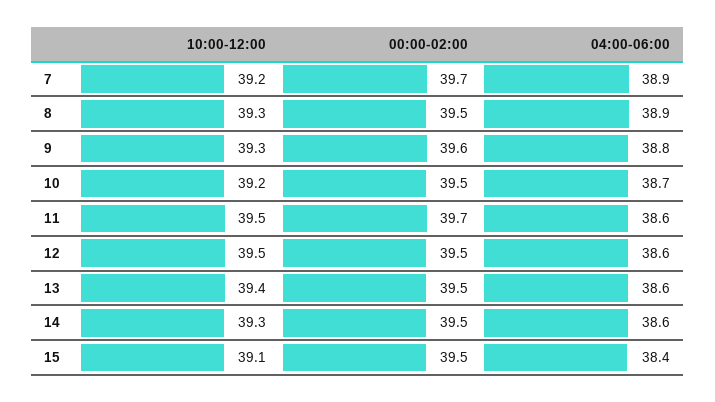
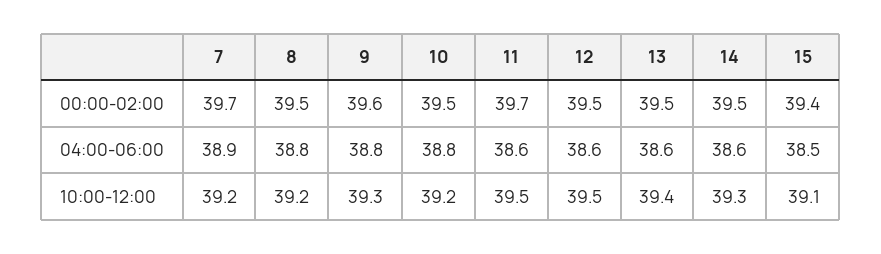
10:00-12:00, 8: 39.3 -> 39.2
04:00-06:00, 8: 38.9 -> 38.8
04:00-06:00, 10: 38.7 -> 38.8
00:00-02:00, 15: 39.5 -> 39.4
04:00-06:00, 15: 38.4 -> 38.5

